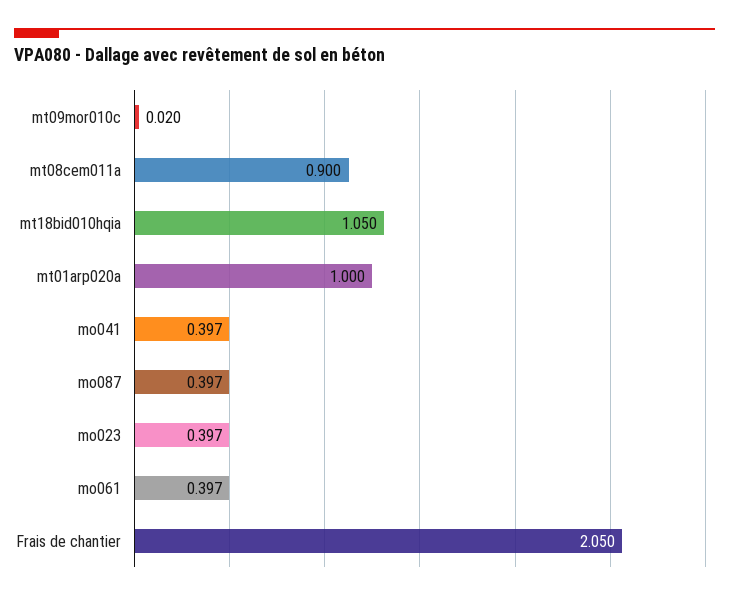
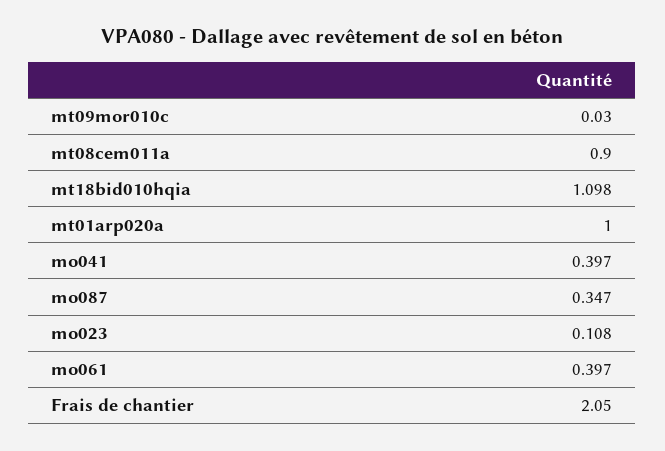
mt09mor010c: 0.02 -> 0.03
mt18bid010hqia: 1.05 -> 1.098
mo087: 0.397 -> 0.347
mo023: 0.397 -> 0.108

